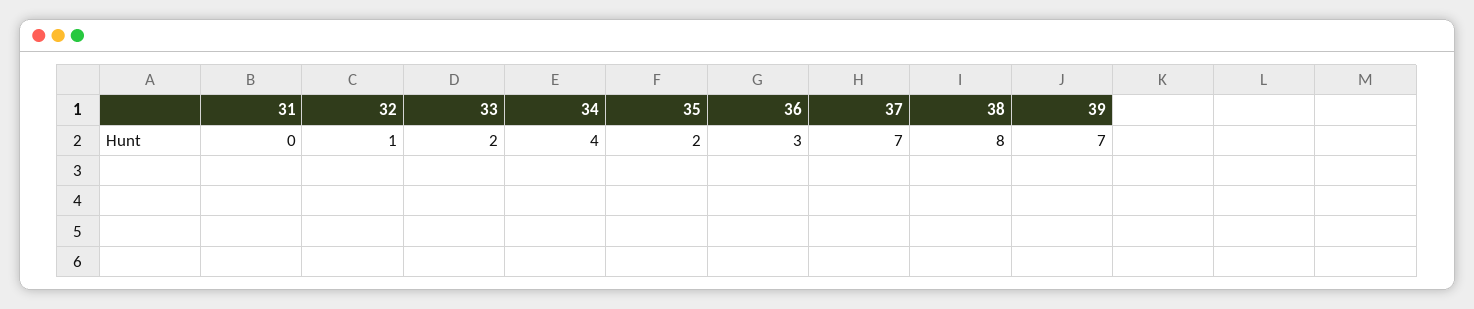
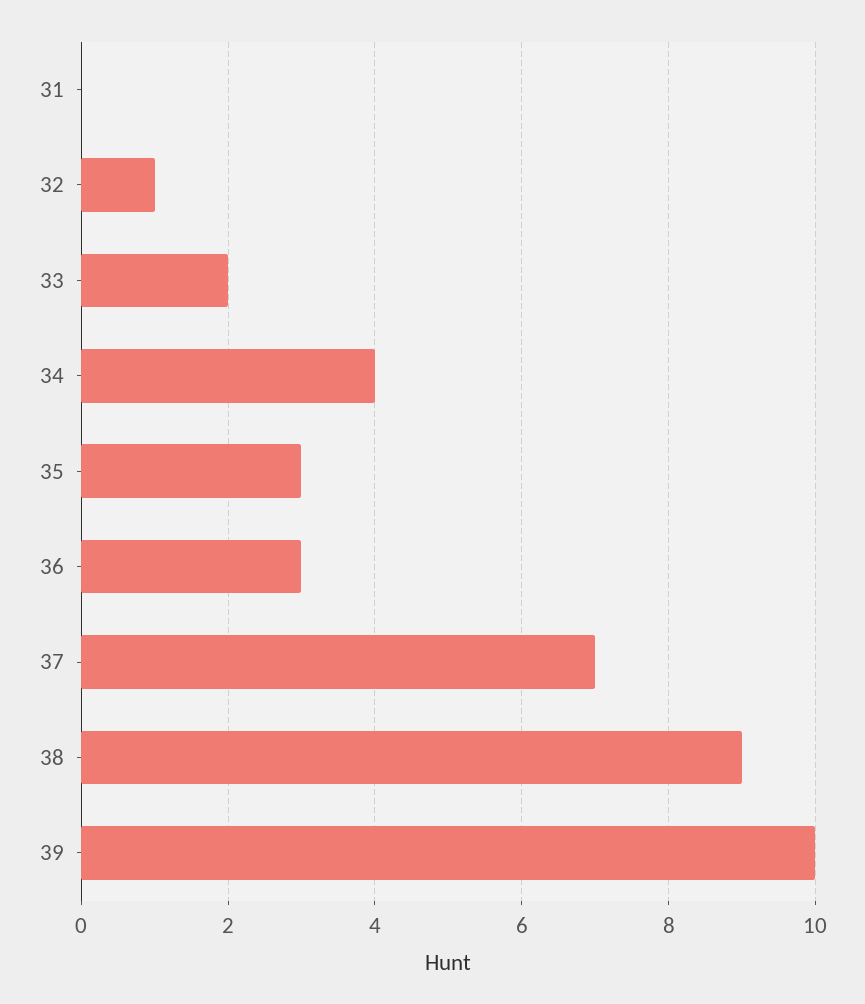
35: 2 -> 3
38: 8 -> 9
39: 7 -> 10

